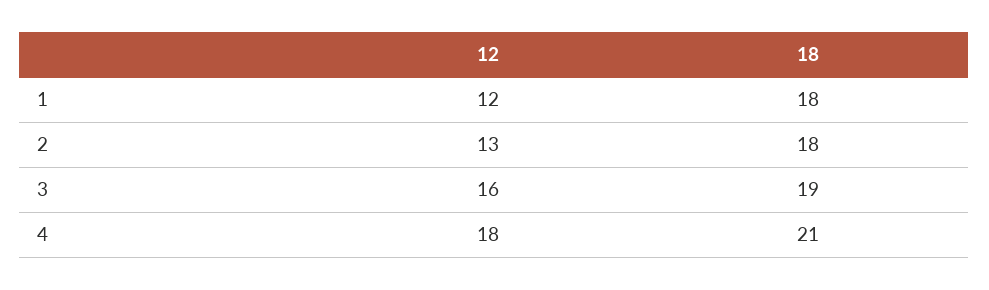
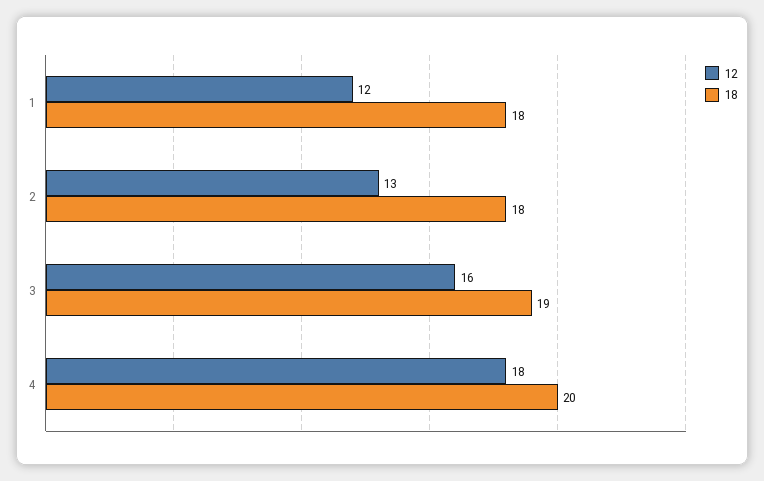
18, 4: 21 -> 20

